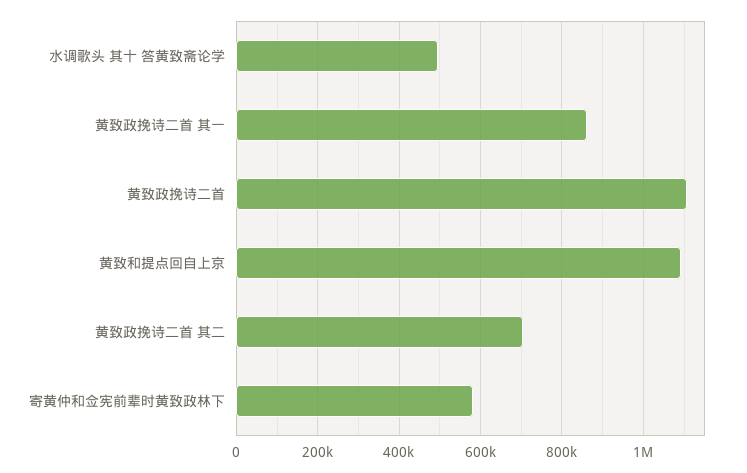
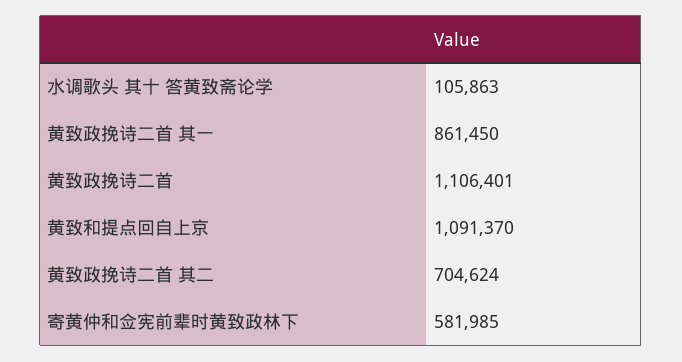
水调歌头 其十 答黄致斋论学: 500000 -> 105863

